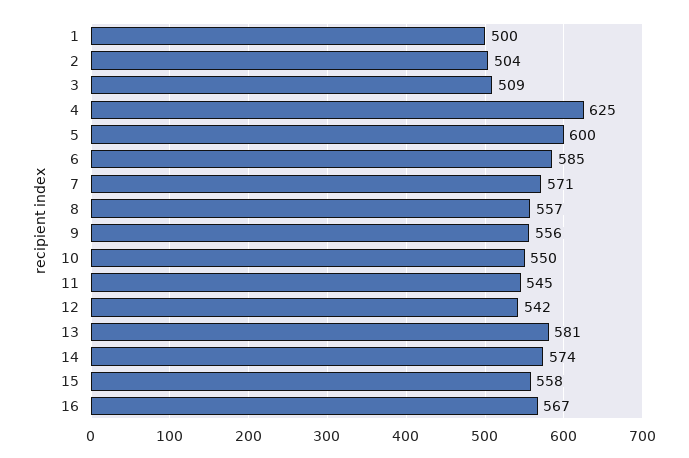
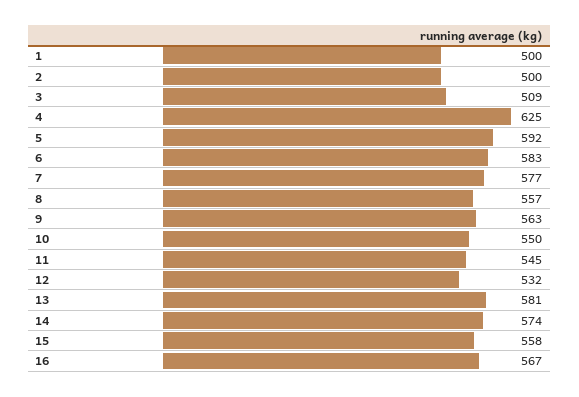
2: 504 -> 500
5: 600 -> 592
6: 585 -> 583
7: 571 -> 577
9: 556 -> 563
12: 542 -> 532

